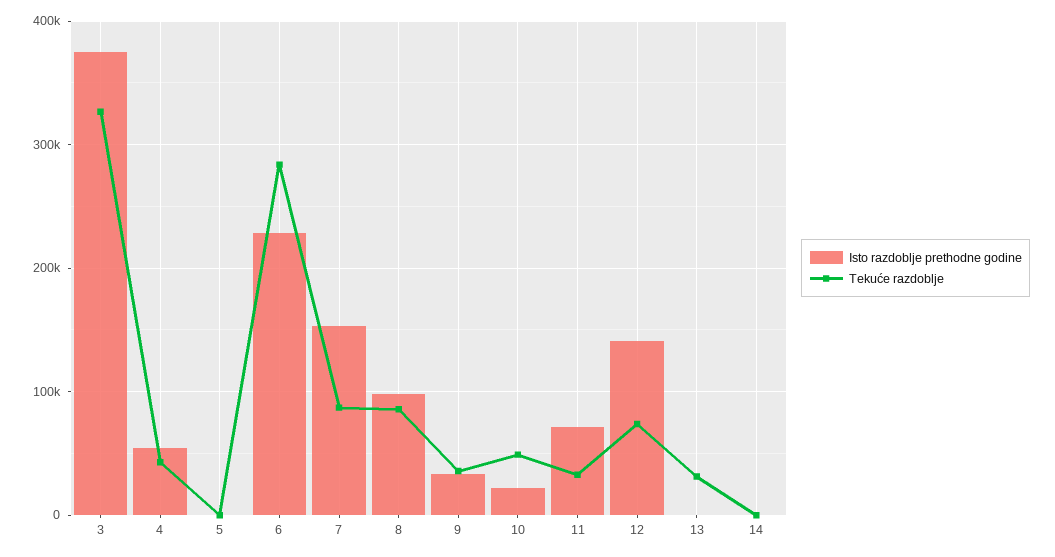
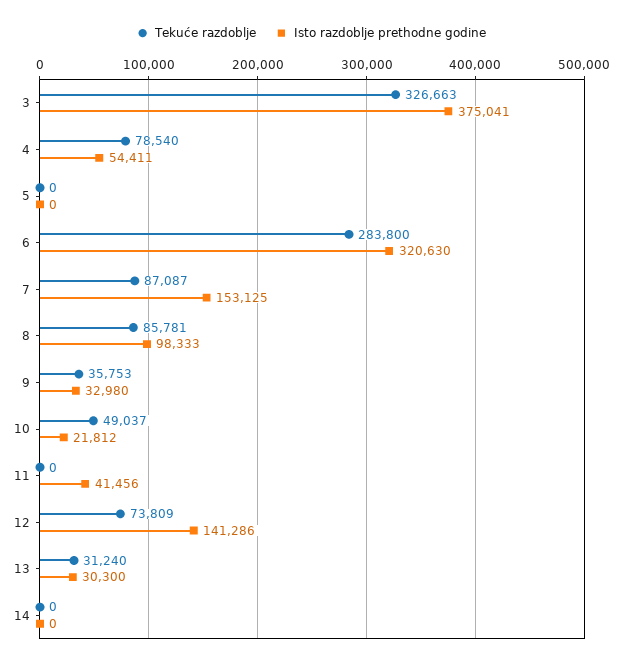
Tekuće razdoblje, 4: 40000 -> 78540
Isto razdoblje prethodne godine, 6: 230000 -> 320630
Isto razdoblje prethodne godine, 11: 70000 -> 41456
Tekuće razdoblje, 11: 30000 -> 0
Isto razdoblje prethodne godine, 13: 0 -> 30300

